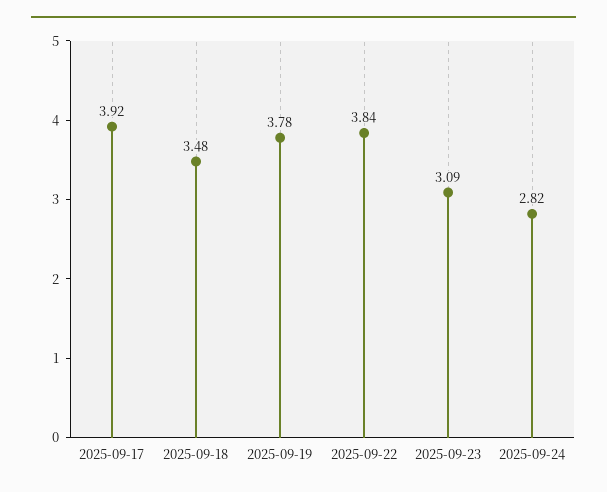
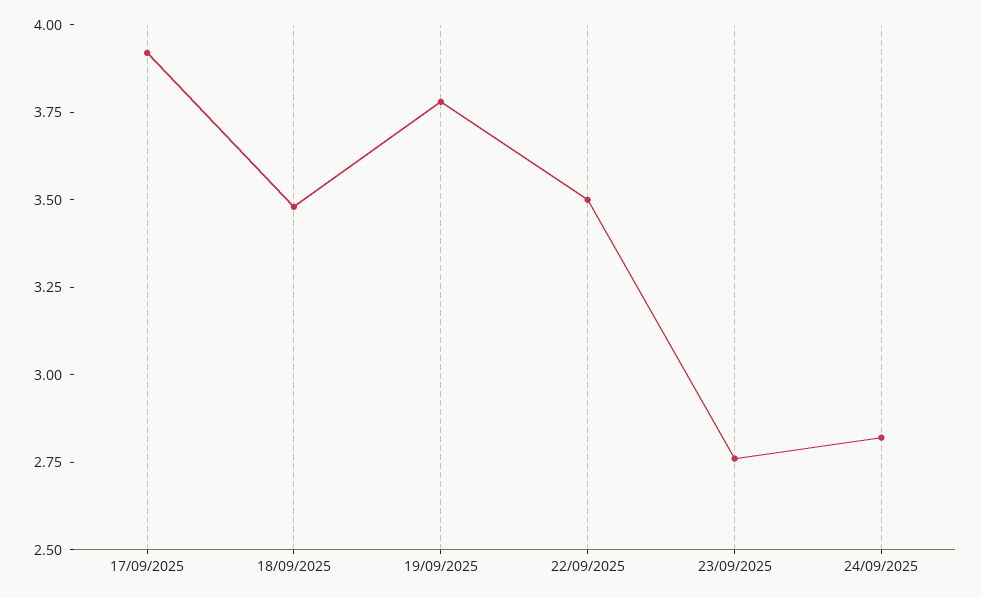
2025-09-22: 3.84 -> 3.5
2025-09-23: 3.09 -> 2.75

